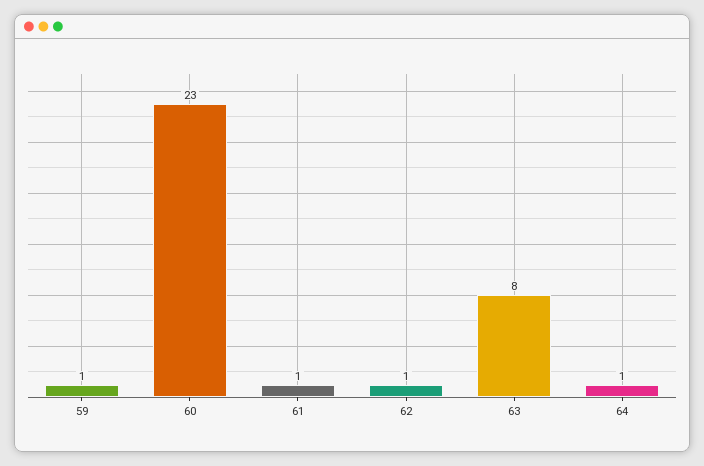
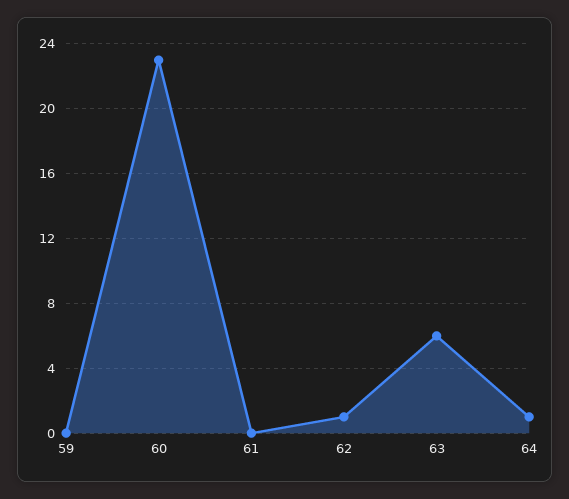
59: 1 -> 0
61: 1 -> 0
63: 8 -> 6

